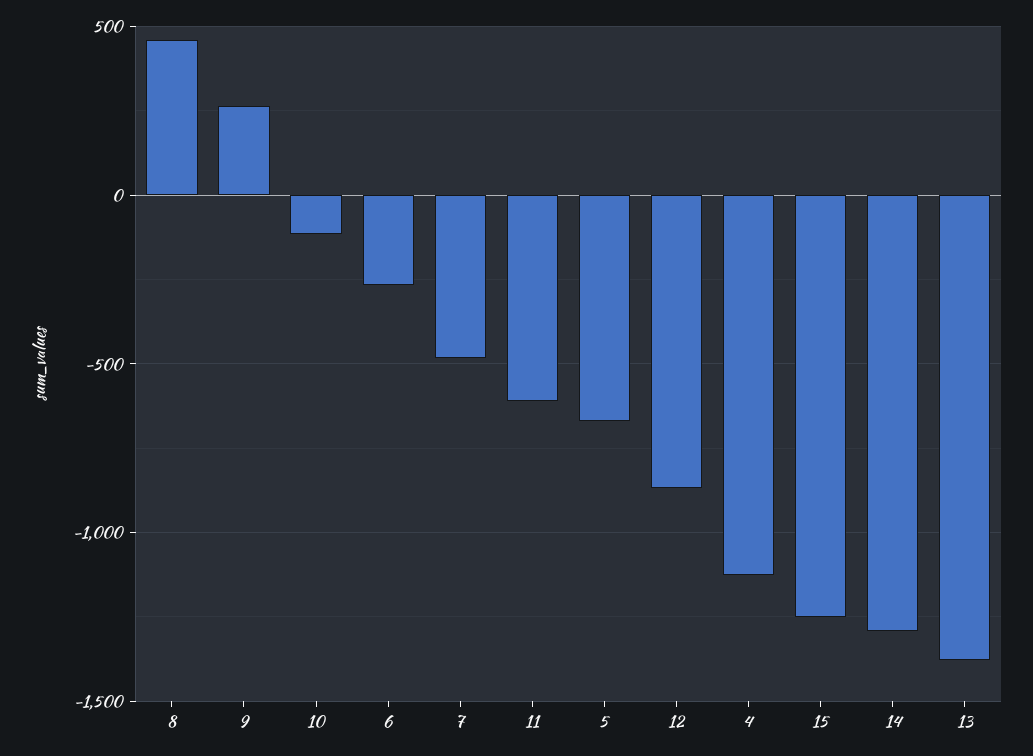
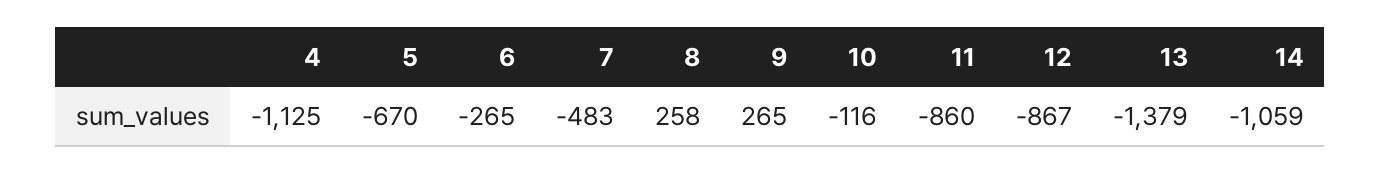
8: 450 -> 258
11: -600 -> -860
15: -1250 -> none
14: -1300 -> -1059

